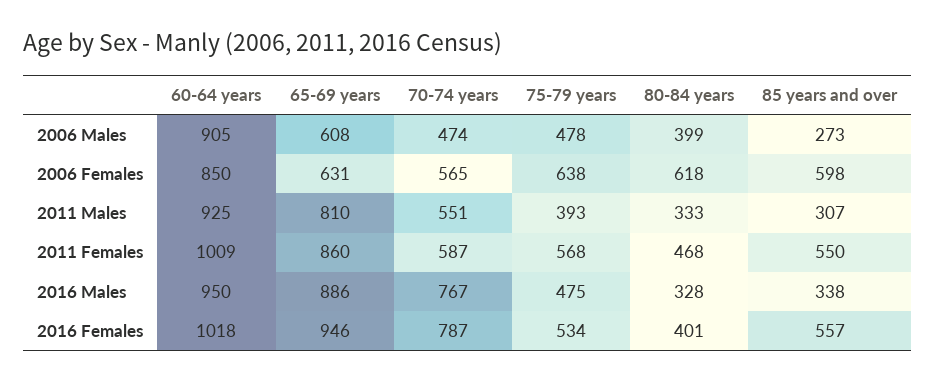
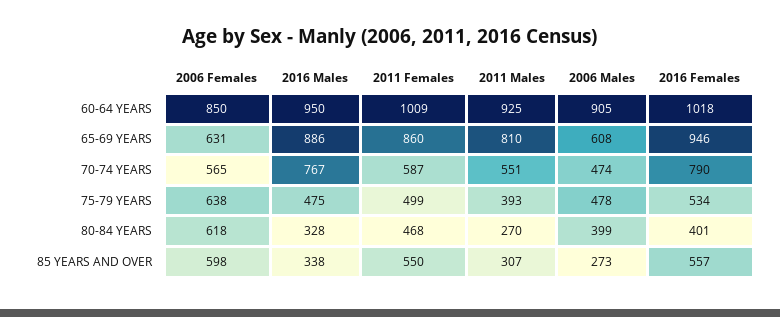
80-84 years, 2011 Males: 333 -> 270
75-79 years, 2011 Females: 568 -> 499
70-74 years, 2016 Females: 787 -> 790

